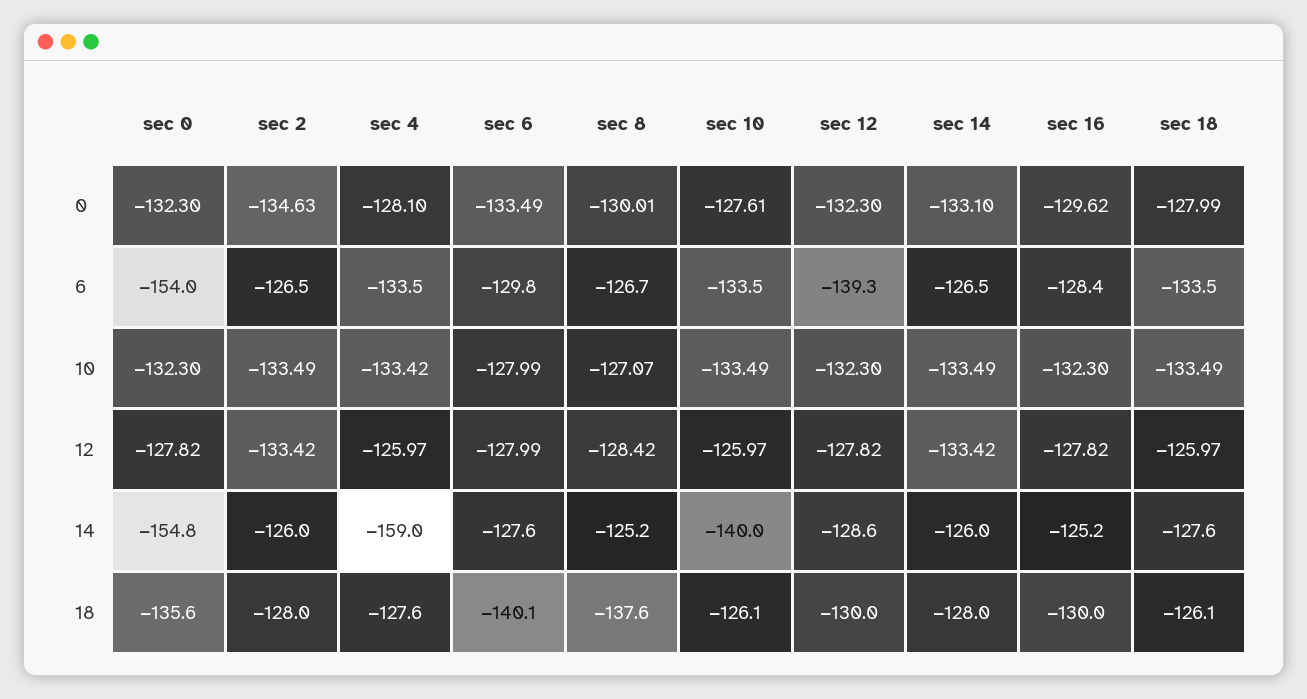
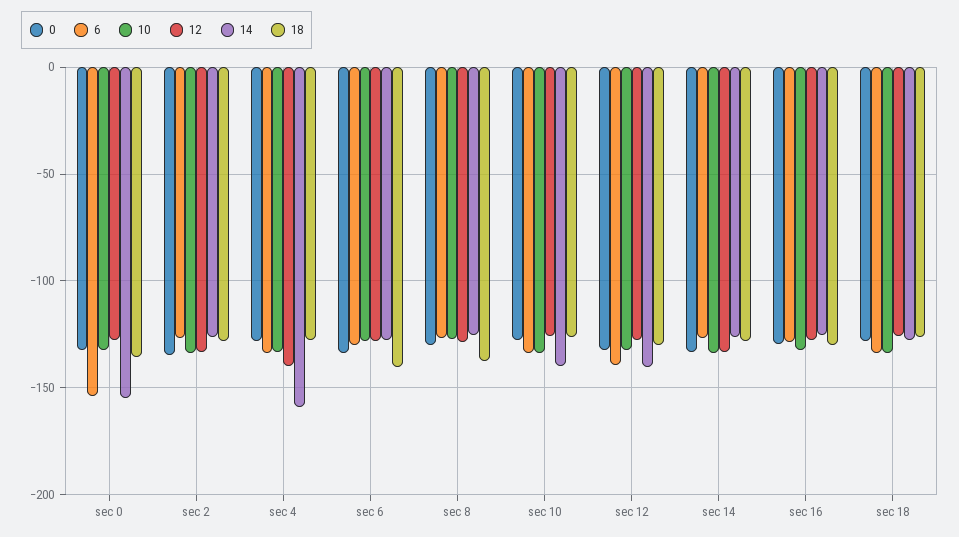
12, sec 4: -125.97 -> -140
14, sec 12: -128.6 -> -140

